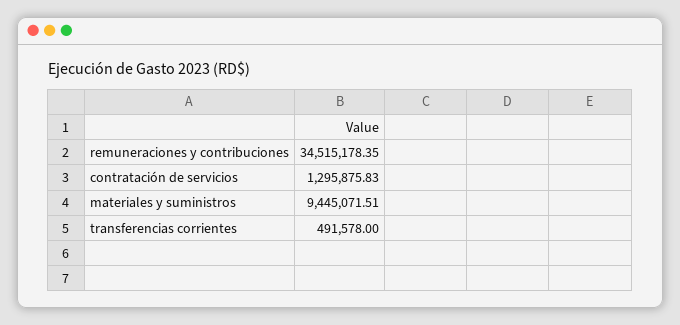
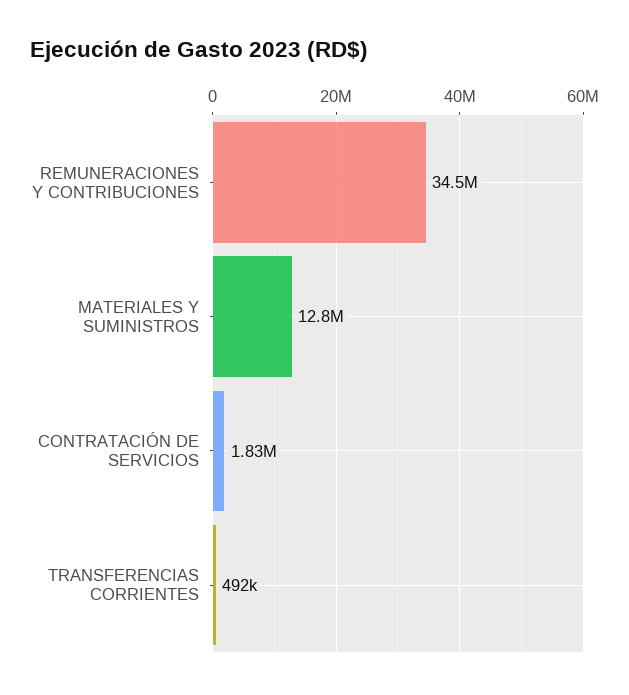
contratación de servicios: 1295875.83 -> 1830000
materiales y suministros: 9445071.51 -> 12800000

